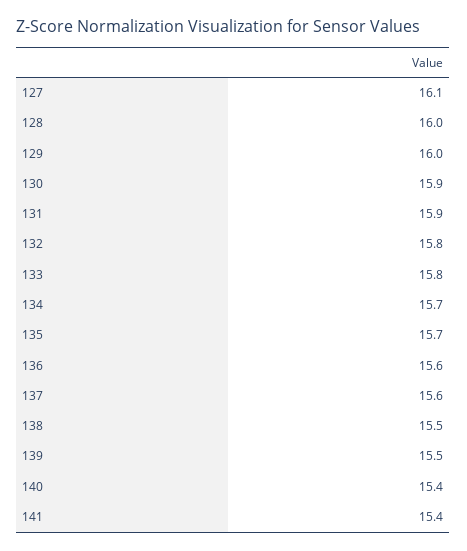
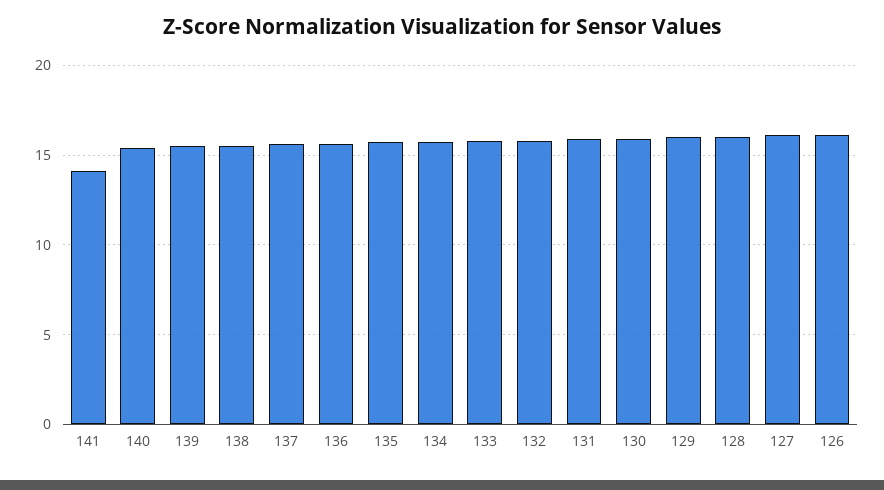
141: 15.4 -> 14
126: none -> 16

